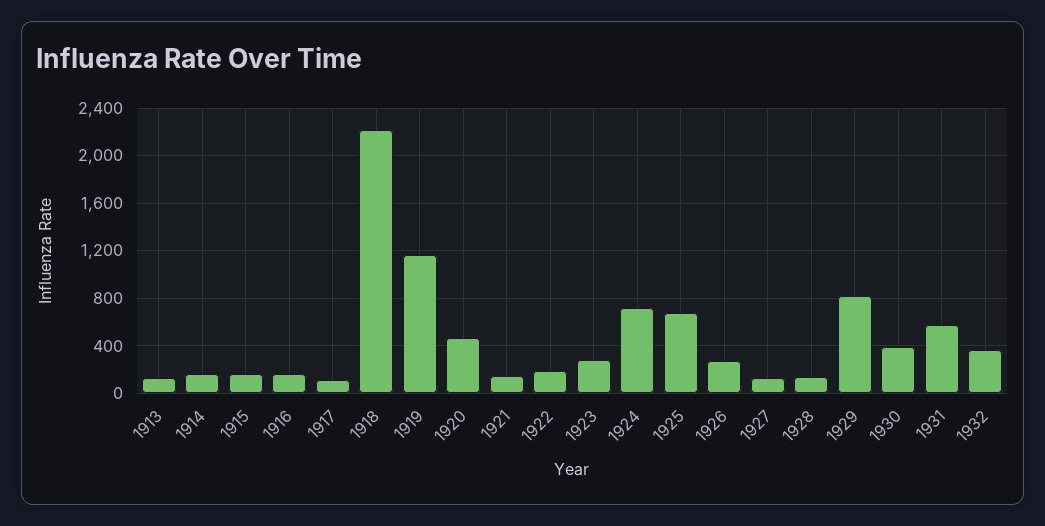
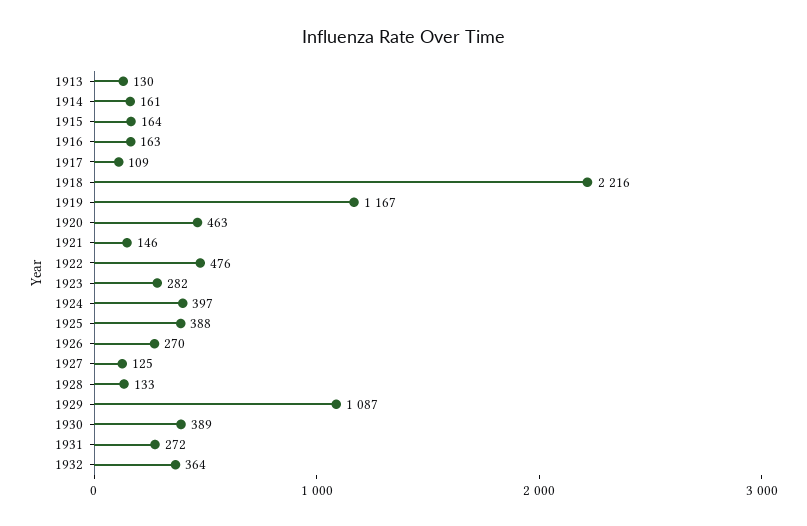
1922: 200 -> 476
1924: 700 -> 397
1925: 700 -> 388
1929: 800 -> 1087
1931: 600 -> 272

